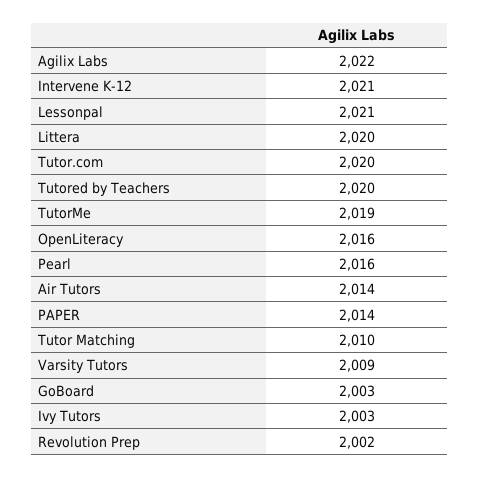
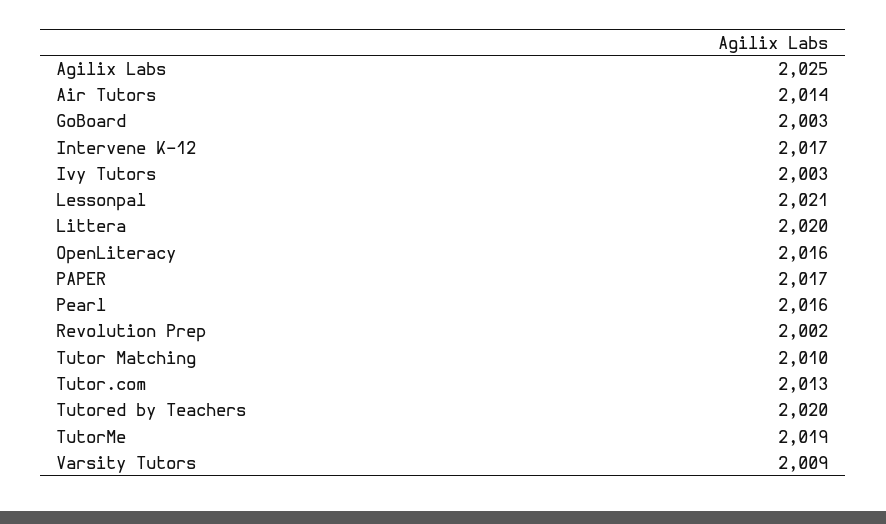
Agilix Labs: 2022 -> 2025
Intervene K-12: 2021 -> 2017
Tutor.com: 2020 -> 2013
PAPER: 2014 -> 2017

